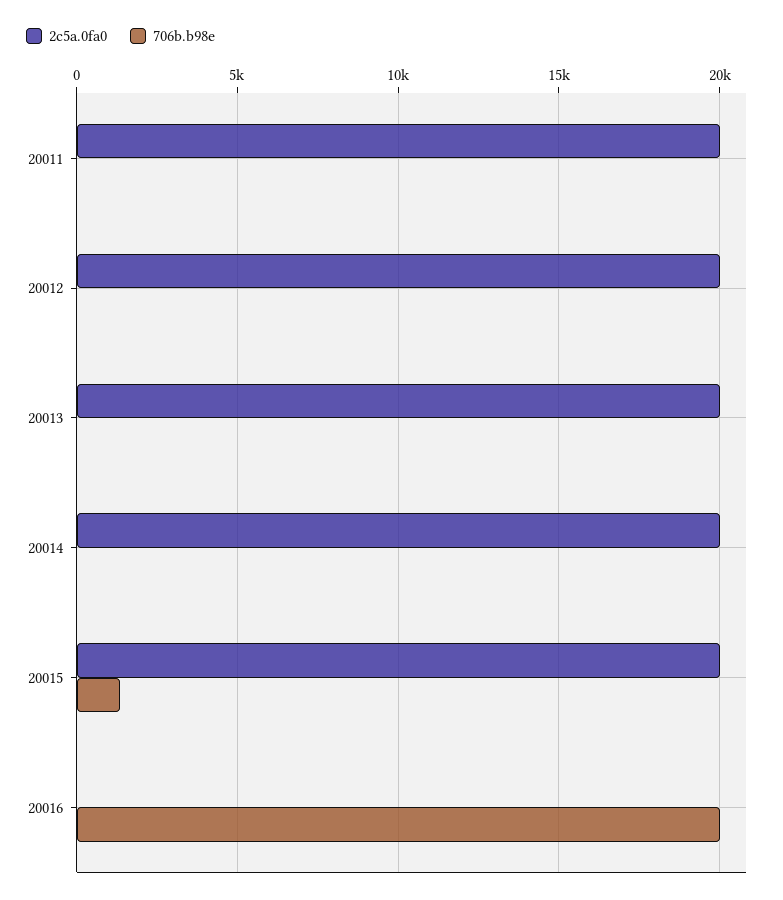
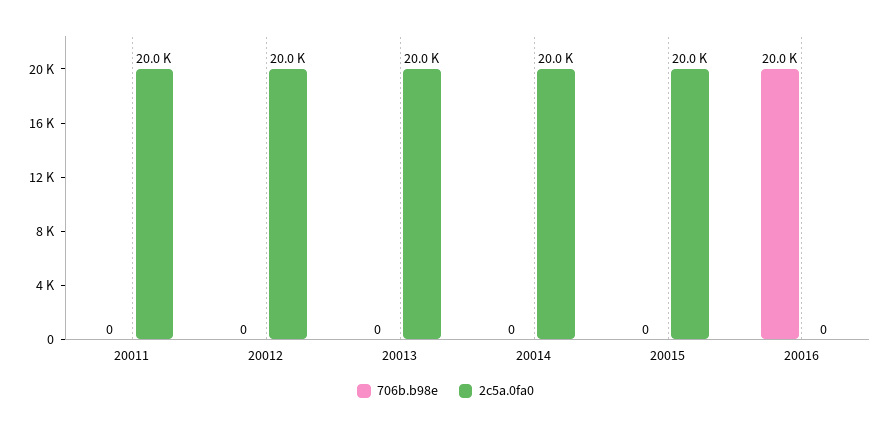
706b.b98e, 20015: 1500 -> 0

